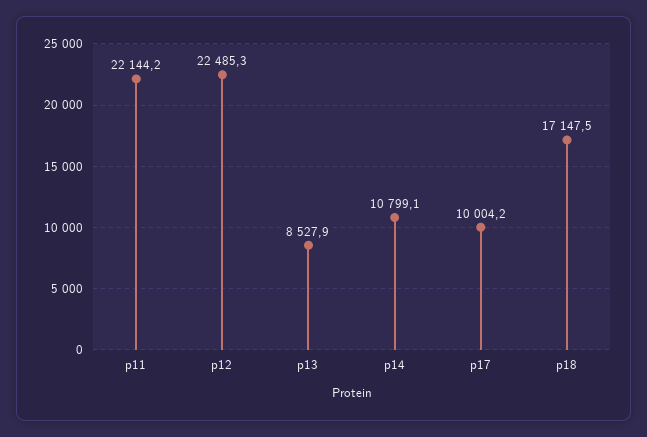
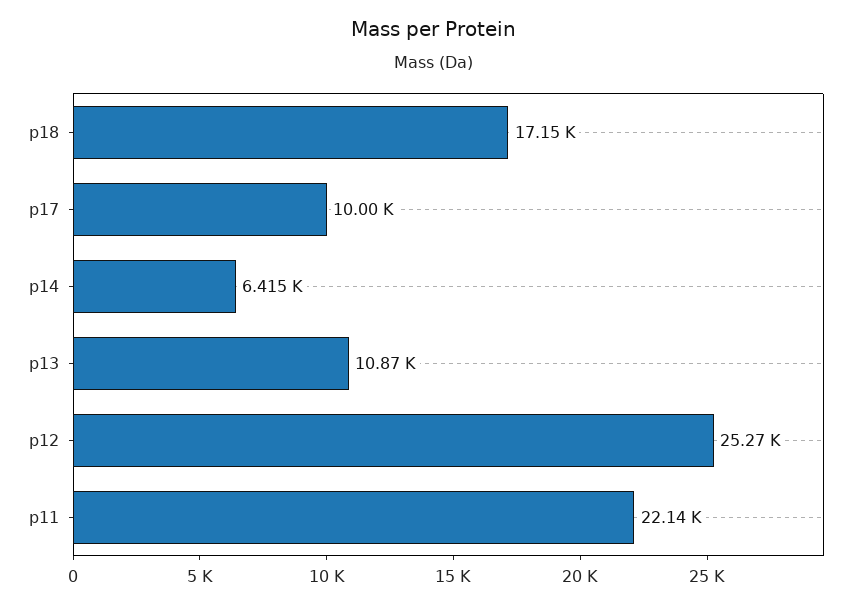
p12: 22485.3 -> 25270
p13: 8527.9 -> 10870
p14: 10799.1 -> 6415

